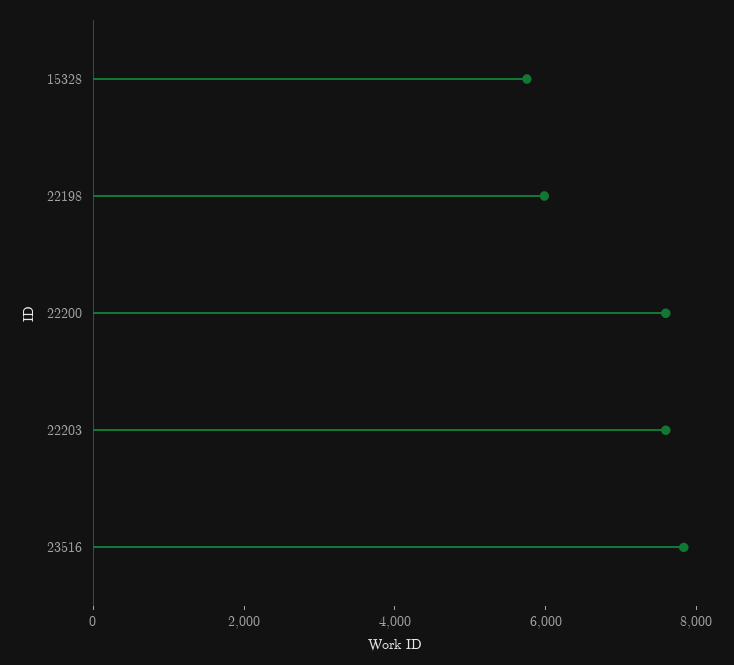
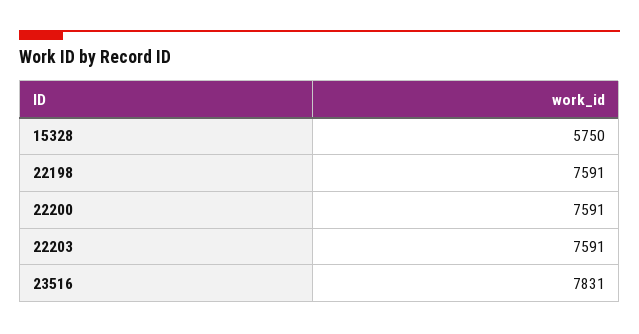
22198: 6000 -> 7591

